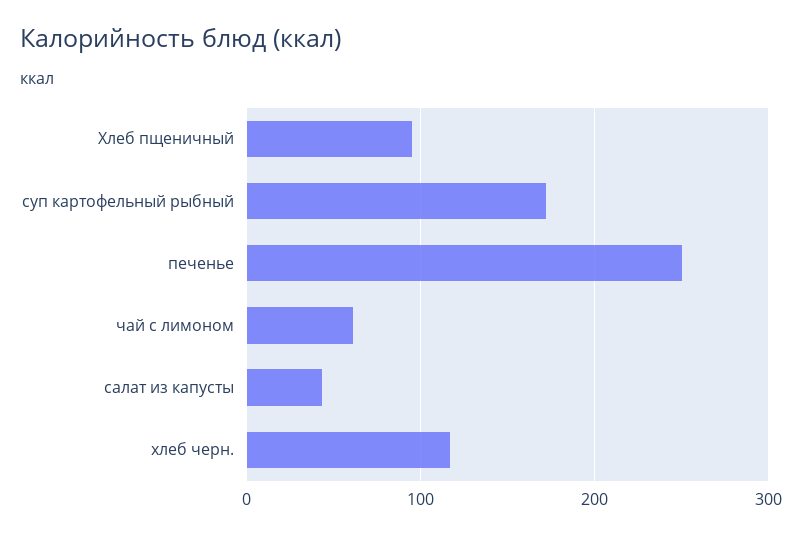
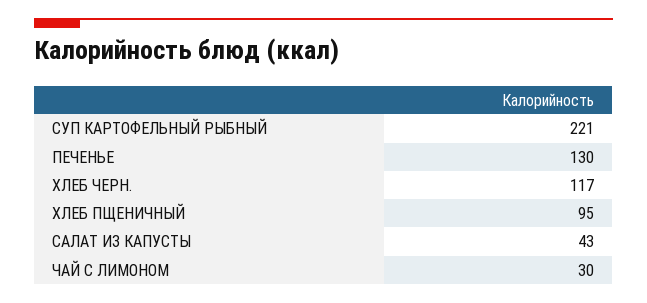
суп картофельный рыбный: 170 -> 221
печенье: 250 -> 130
чай с лимоном: 60 -> 30

